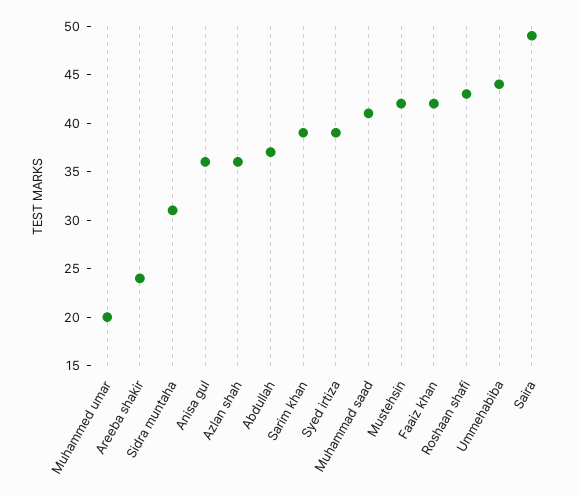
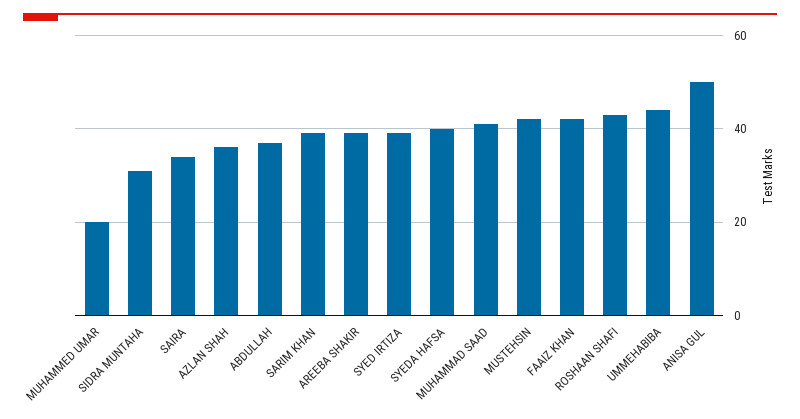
Areeba shakir: 24 -> 40
Anisa gul: 36 -> 50
Saira: 49 -> 35
SYEDA HAFSA: none -> 40

